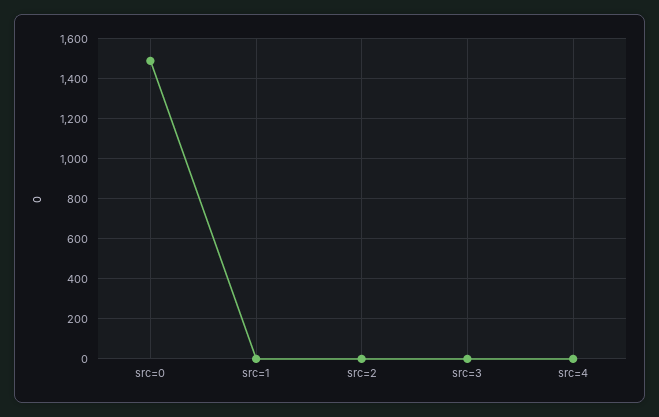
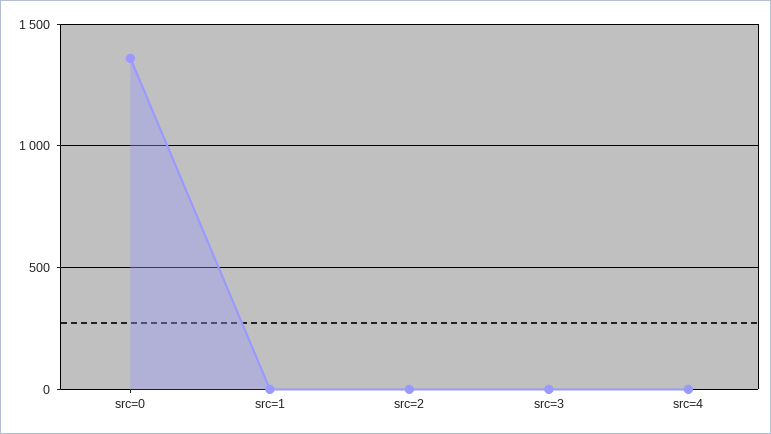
src=0: 1500 -> 1350

